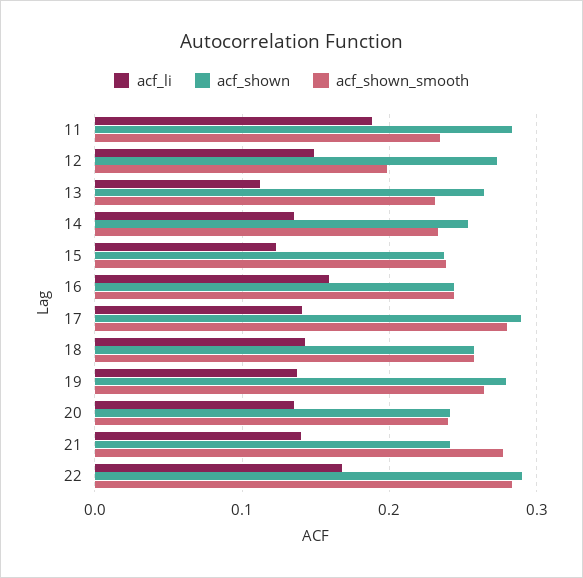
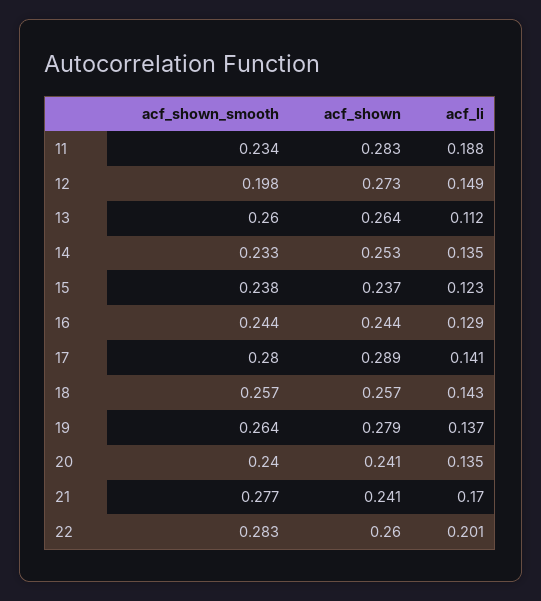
acf_shown_smooth, 13: 0.23 -> 0.26
acf_li, 16: 0.16 -> 0.129
acf_li, 21: 0.14 -> 0.17
acf_li, 22: 0.17 -> 0.201
acf_shown, 22: 0.29 -> 0.26

